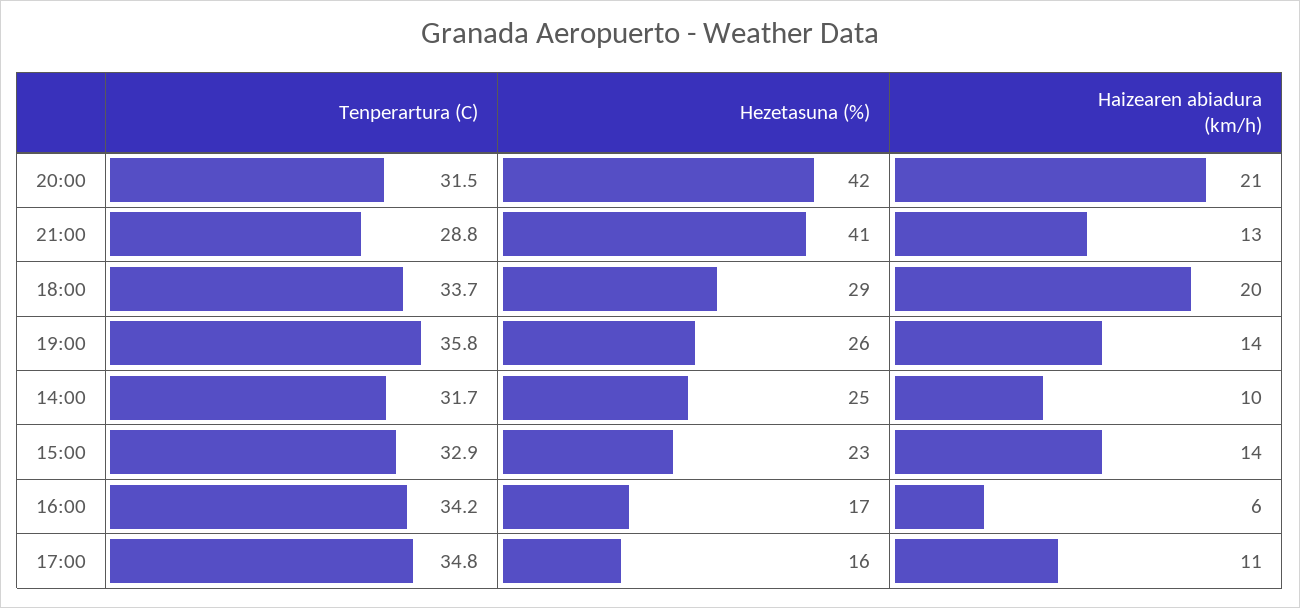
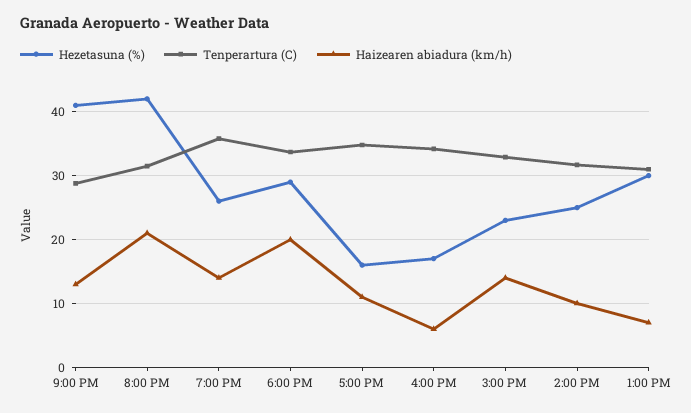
Hezetasuna (%), 1:00 PM: none -> 30
Tenperartura (C), 1:00 PM: none -> 31
Haizearen abiadura (km/h), 1:00 PM: none -> 7

